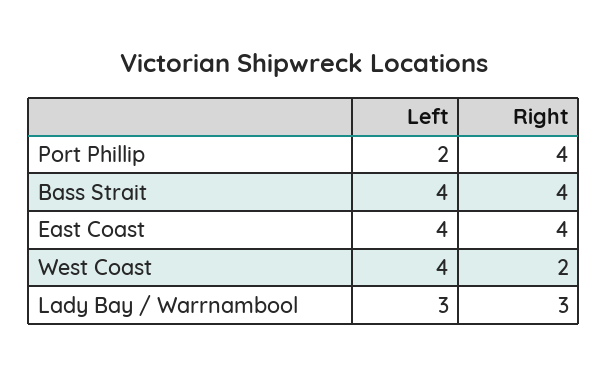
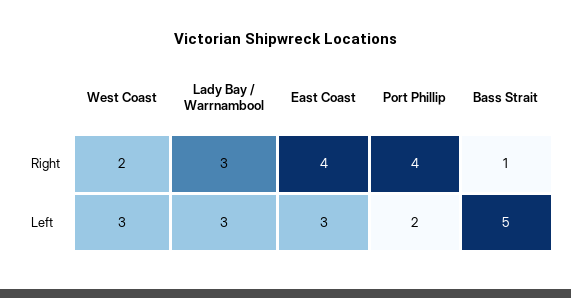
Left, Bass Strait: 4 -> 5
Right, Bass Strait: 4 -> 1
Left, East Coast: 4 -> 3
Left, West Coast: 4 -> 3

